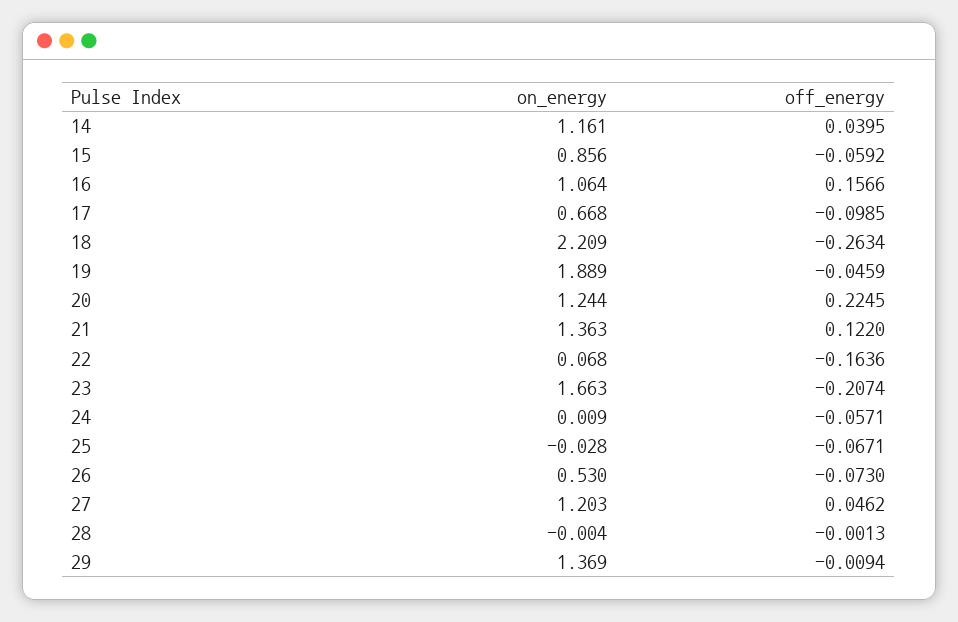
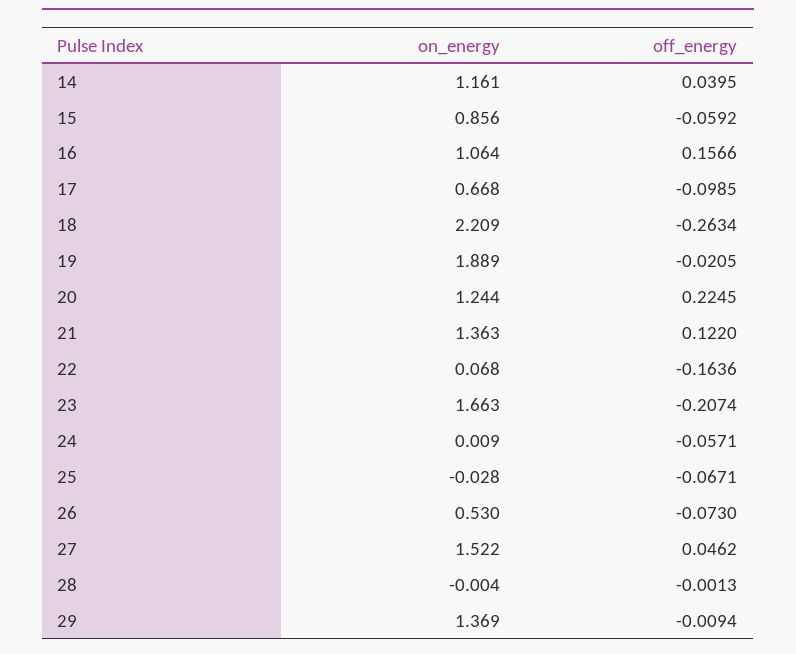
off_energy, 19: -0.0459 -> -0.0205
on_energy, 27: 1.203 -> 1.522

